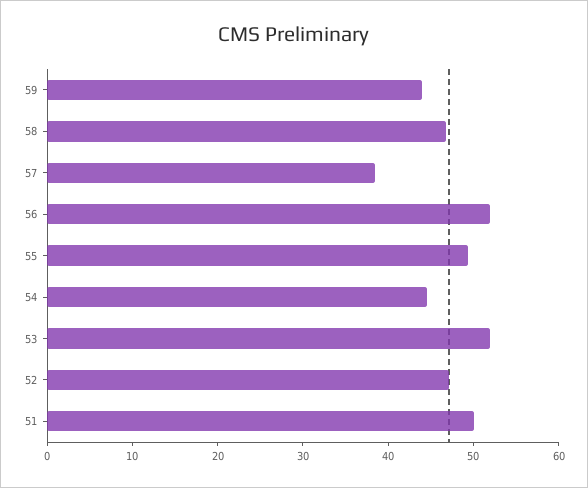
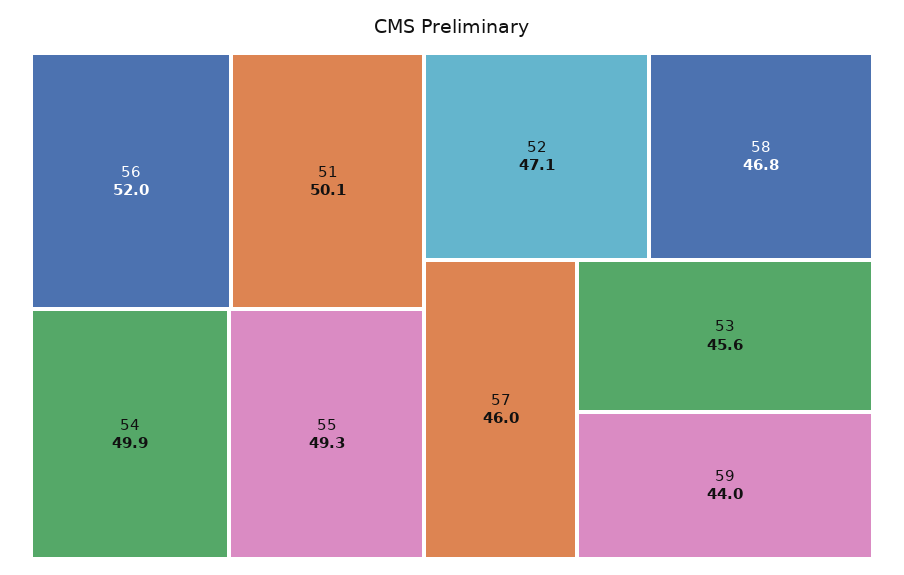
57: 38 -> 46
54: 44 -> 49.9
53: 52 -> 45.6

